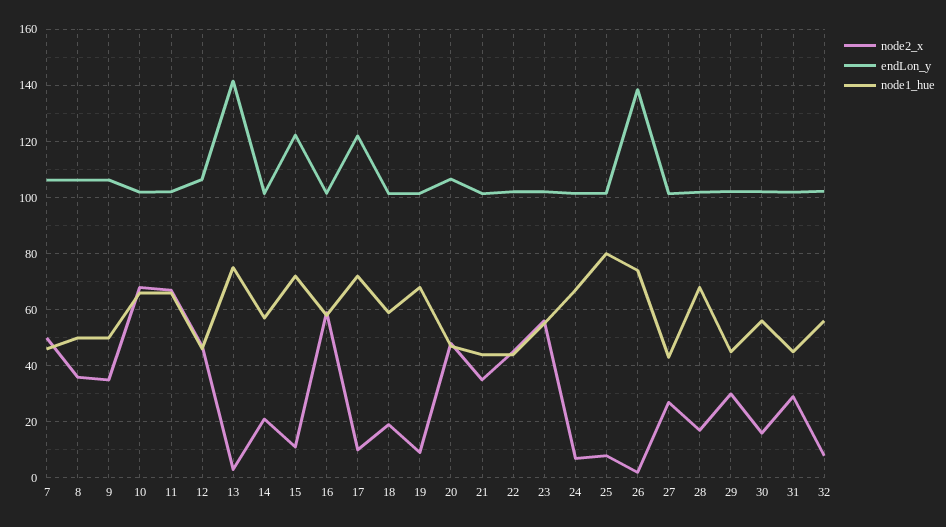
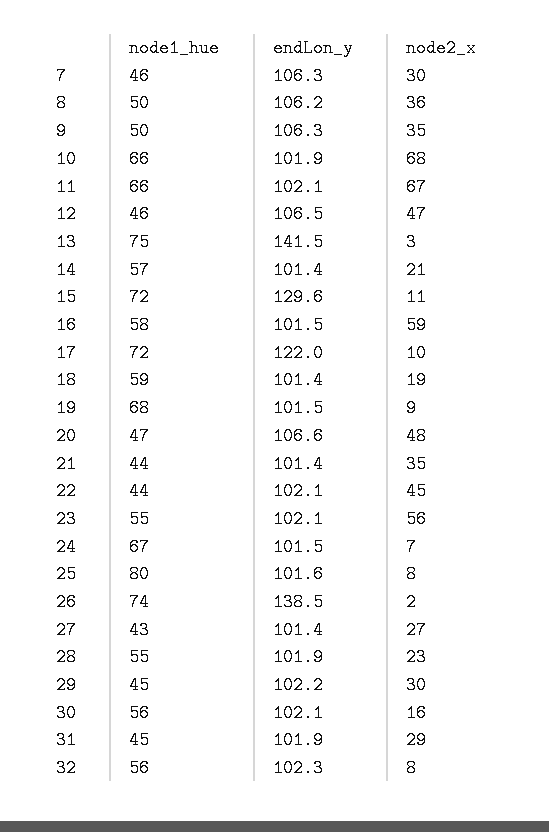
node2_x, 7: 50 -> 30
endLon_y, 15: 122.5 -> 129.6
node2_x, 28: 17.5 -> 23
node1_hue, 28: 67.5 -> 55

